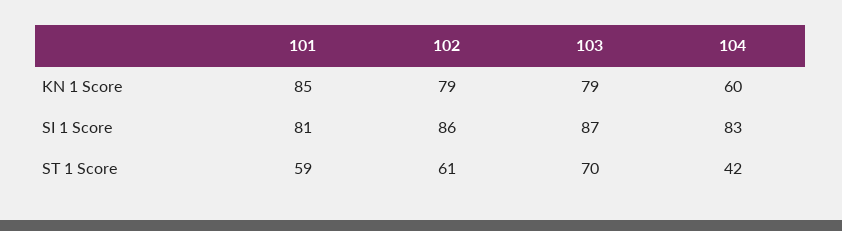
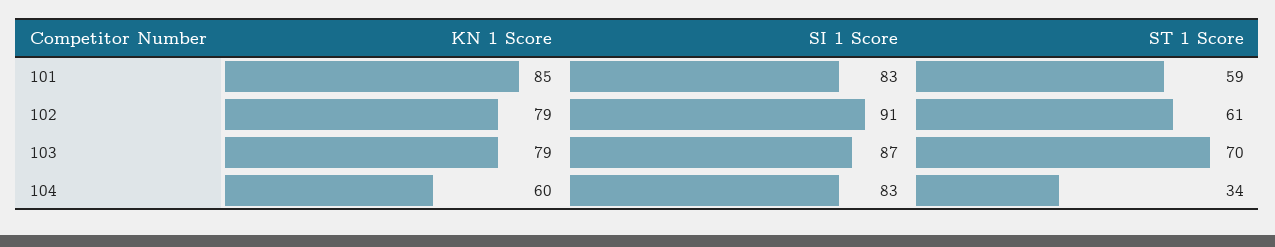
101, SI 1 Score: 81 -> 83
102, SI 1 Score: 86 -> 91
104, ST 1 Score: 42 -> 34

